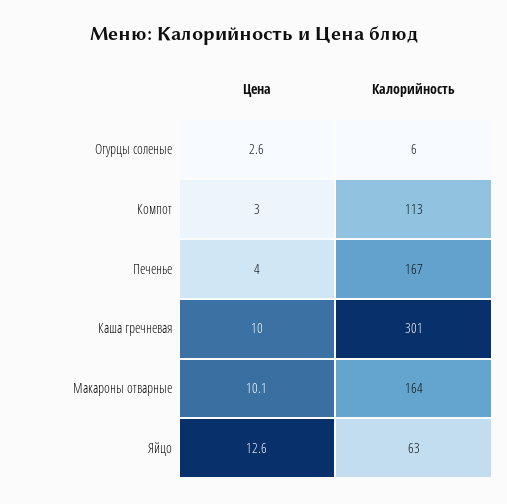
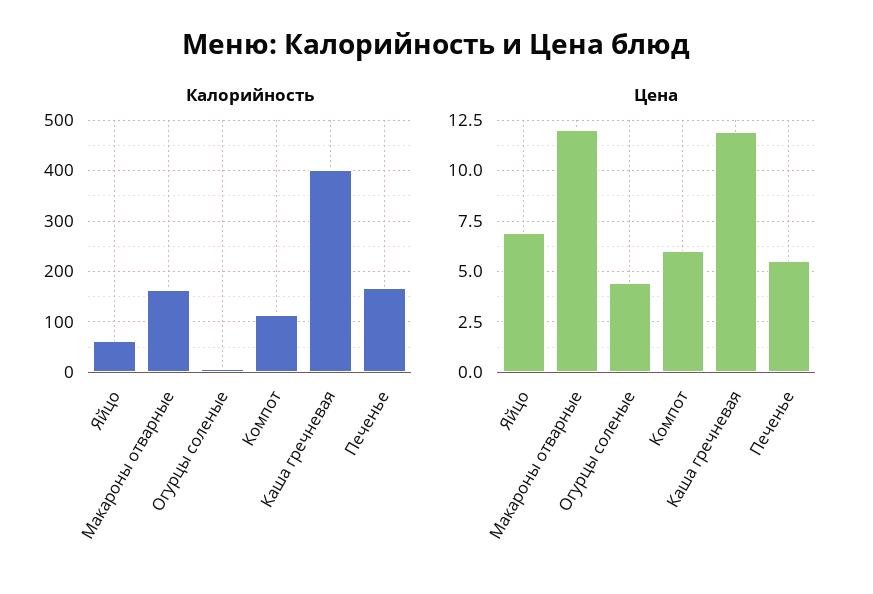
Цена, Огурцы соленые: 2.6 -> 4.5
Цена, Компот: 3 -> 6
Цена, Печенье: 4 -> 5.5
Цена, Каша гречневая: 10 -> 12
Калорийность, Каша гречневая: 301 -> 400
Цена, Макароны отварные: 10.1 -> 12
Цена, Яйцо: 12.6 -> 7

